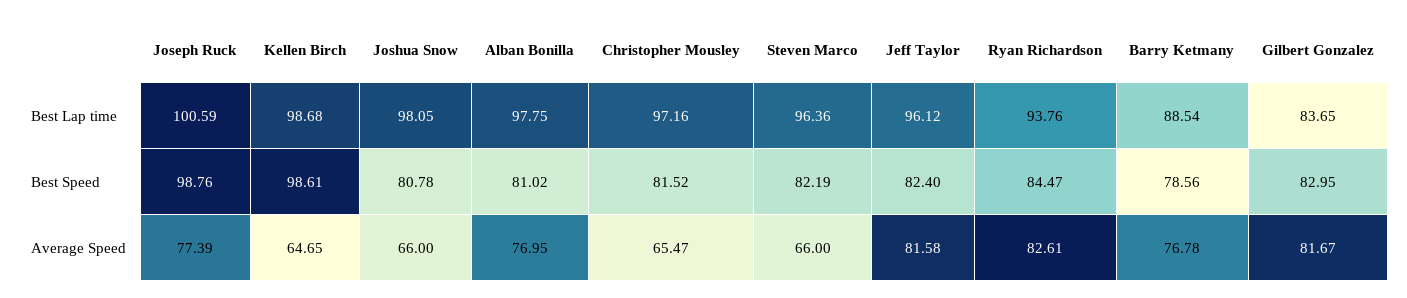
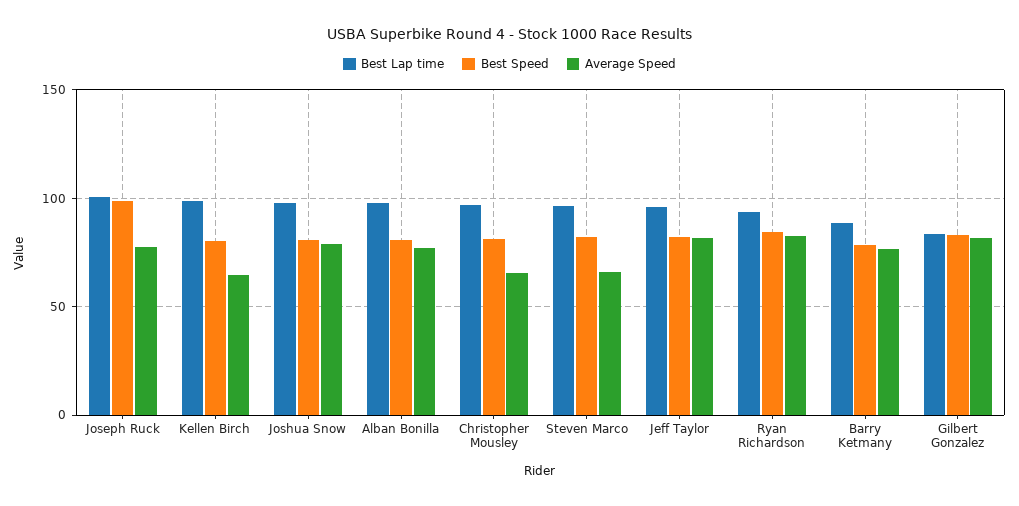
Best Speed, Kellen Birch: 98.61 -> 80
Average Speed, Joshua Snow: 66 -> 80

